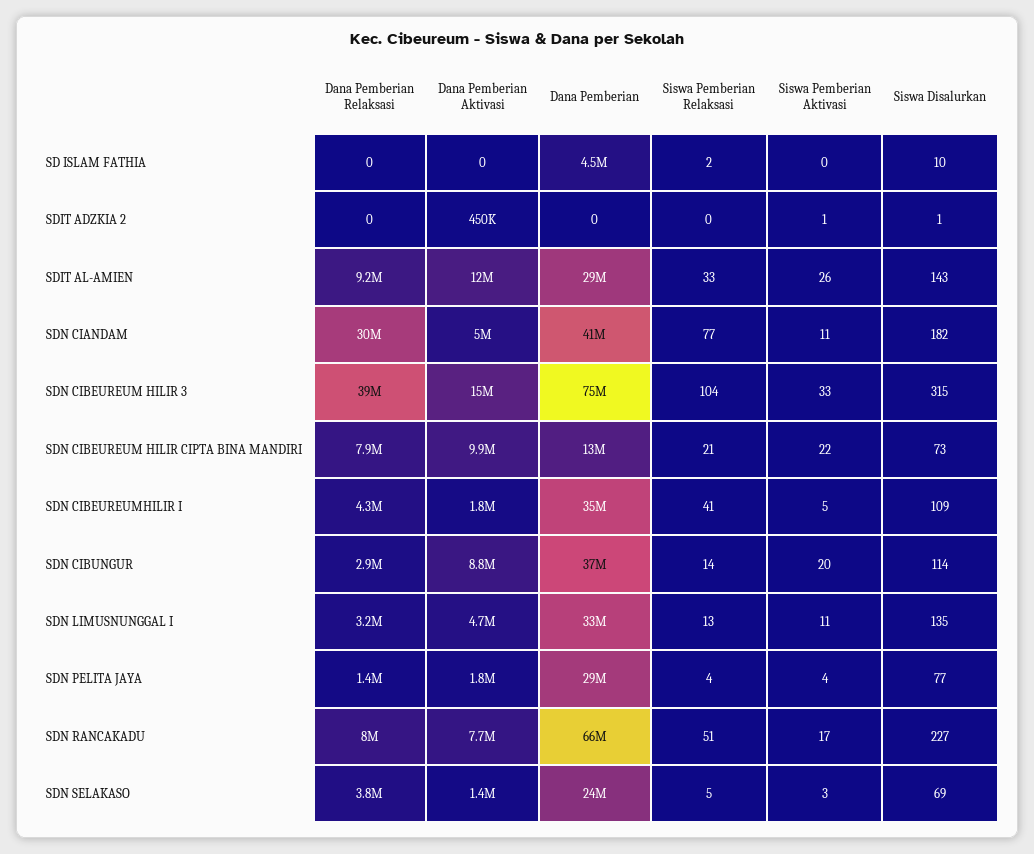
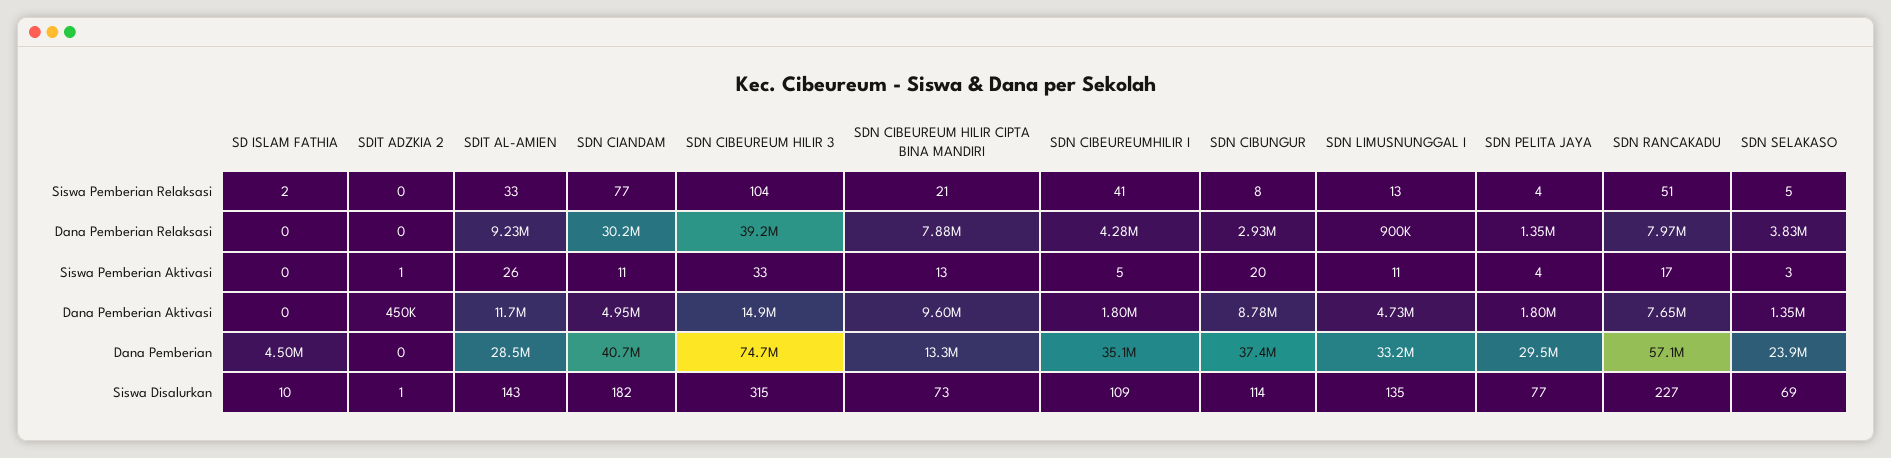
Dana Pemberian Aktivasi, SDN CIBEUREUM HILIR CIPTA BINA MANDIRI: 9900000 -> 9600000
Siswa Pemberian Aktivasi, SDN CIBEUREUM HILIR CIPTA BINA MANDIRI: 22 -> 13
Siswa Pemberian Relaksasi, SDN CIBUNGUR: 14 -> 8
Dana Pemberian Relaksasi, SDN LIMUSNUNGGAL I: 3200000 -> 900000
Dana Pemberian, SDN RANCAKADU: 66000000 -> 57100000

